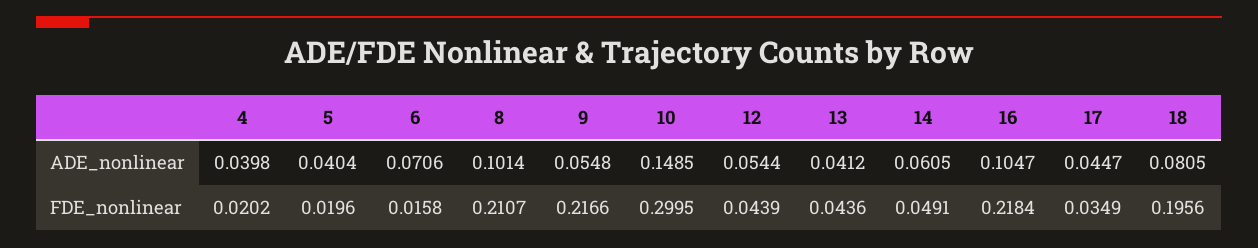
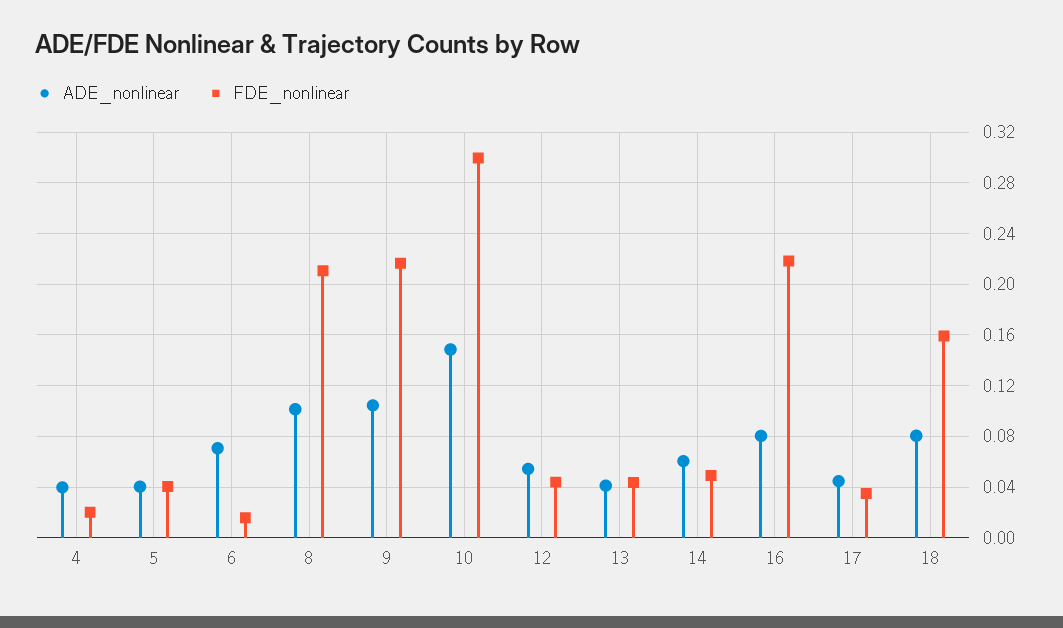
ADE_nonlinear, 9: 0.0548 -> 0.105
ADE_nonlinear, 16: 0.1047 -> 0.08
FDE_nonlinear, 5: 0.0196 -> 0.04
FDE_nonlinear, 18: 0.1956 -> 0.16

